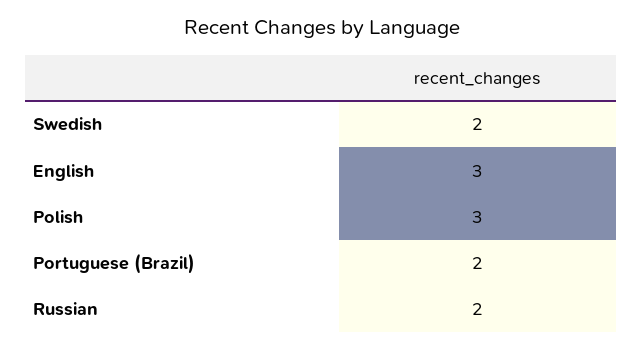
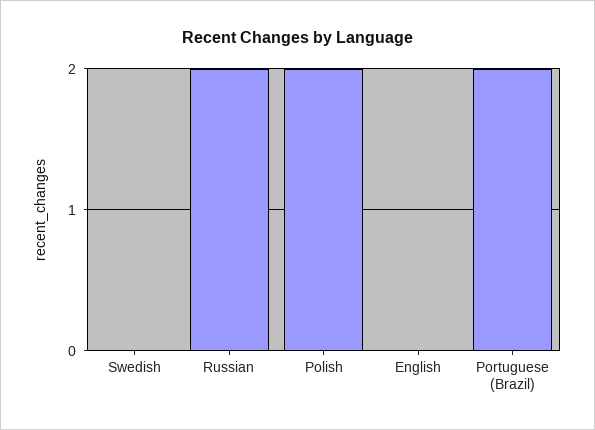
Swedish: 2 -> 0
English: 3 -> 0
Polish: 3 -> 2

